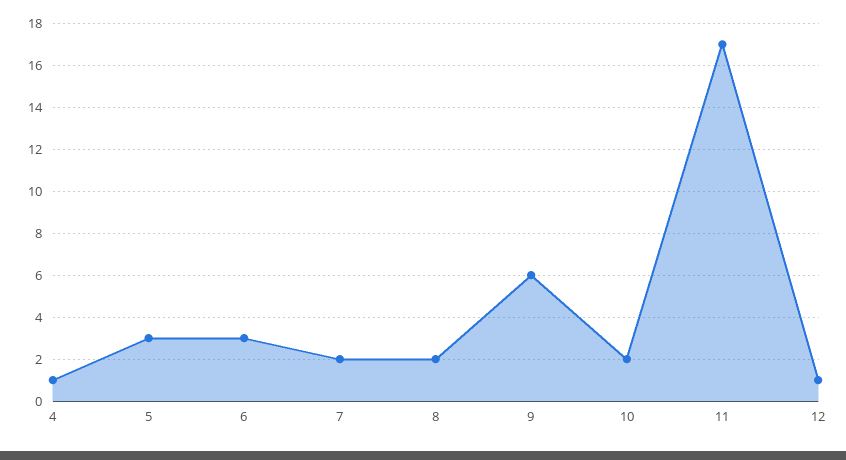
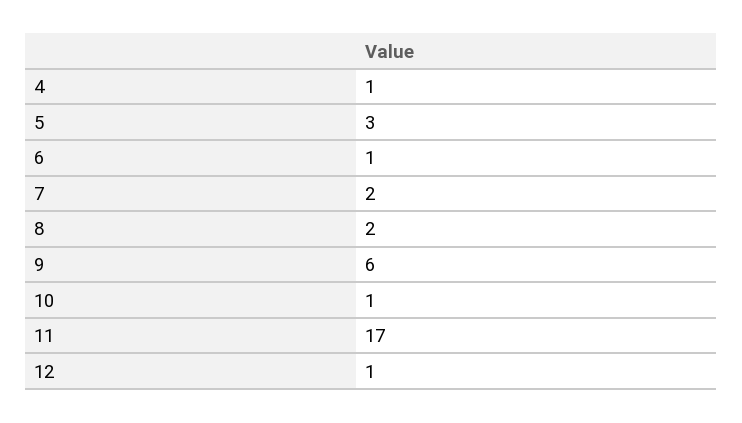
6: 3 -> 1
10: 2 -> 1

